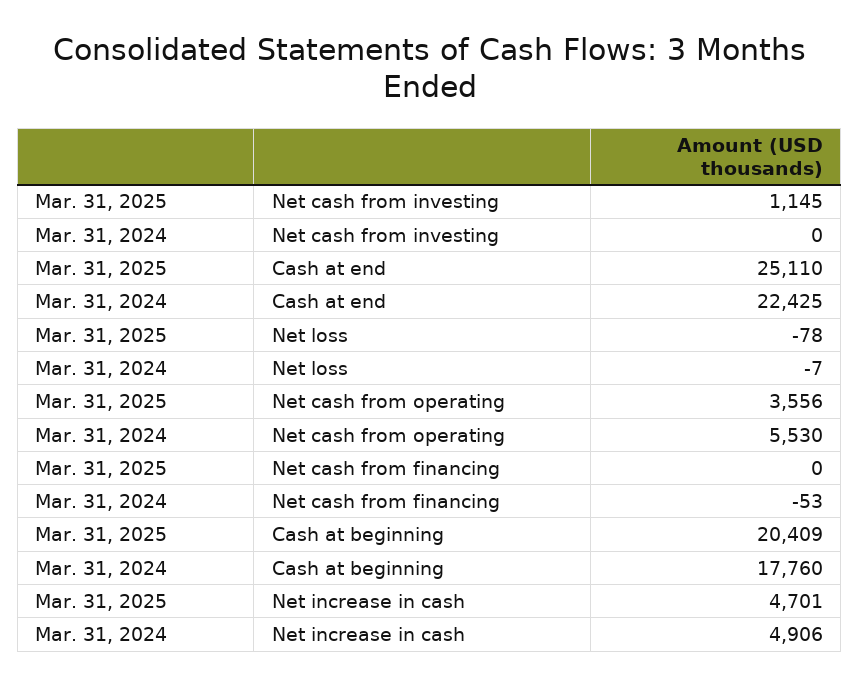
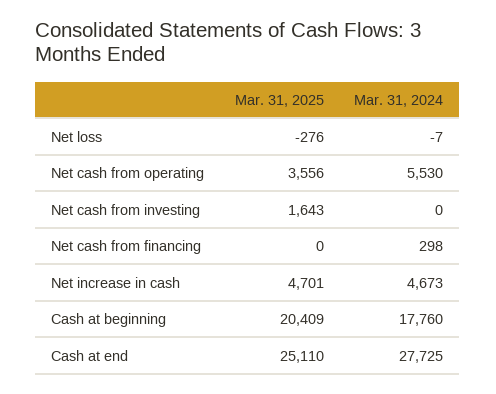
Mar. 31, 2025, Net cash from investing: 1145 -> 1643
Mar. 31, 2024, Cash at end: 22425 -> 27725
Mar. 31, 2025, Net loss: -78 -> -276
Mar. 31, 2024, Net cash from financing: -53 -> 298
Mar. 31, 2024, Net increase in cash: 4906 -> 4673

